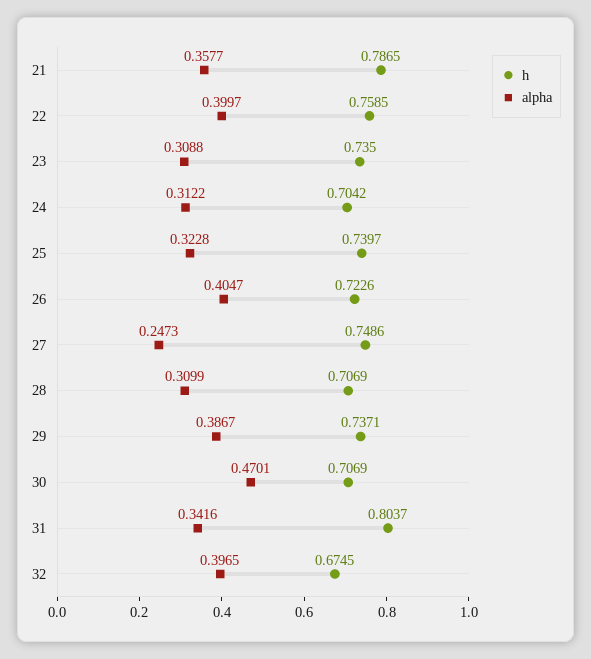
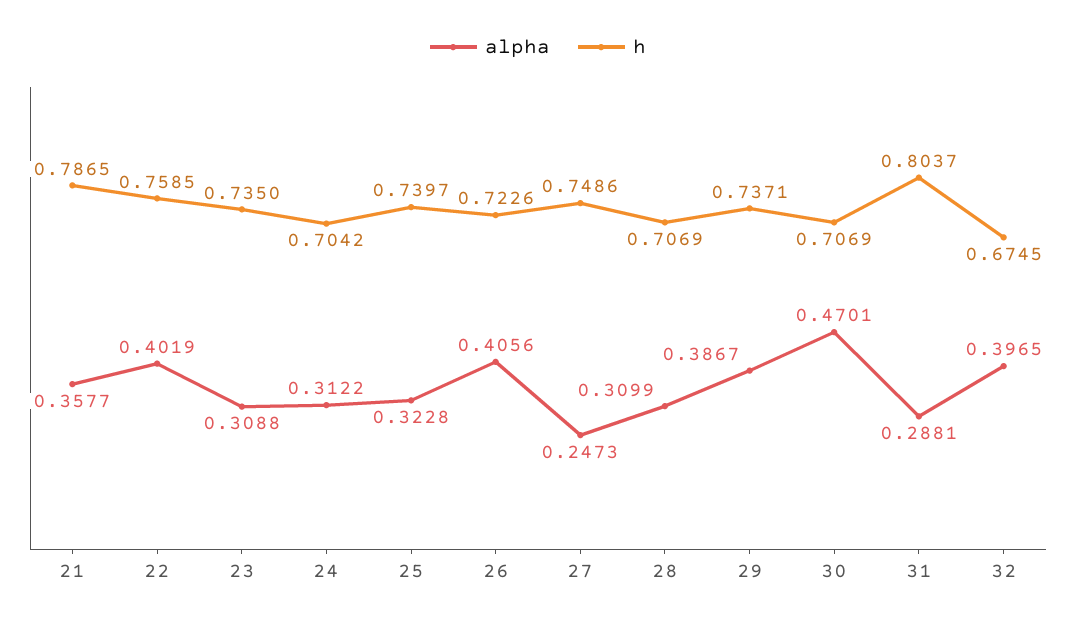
alpha, 22: 0.3997 -> 0.4019
alpha, 26: 0.4047 -> 0.4056
alpha, 31: 0.3416 -> 0.2881

